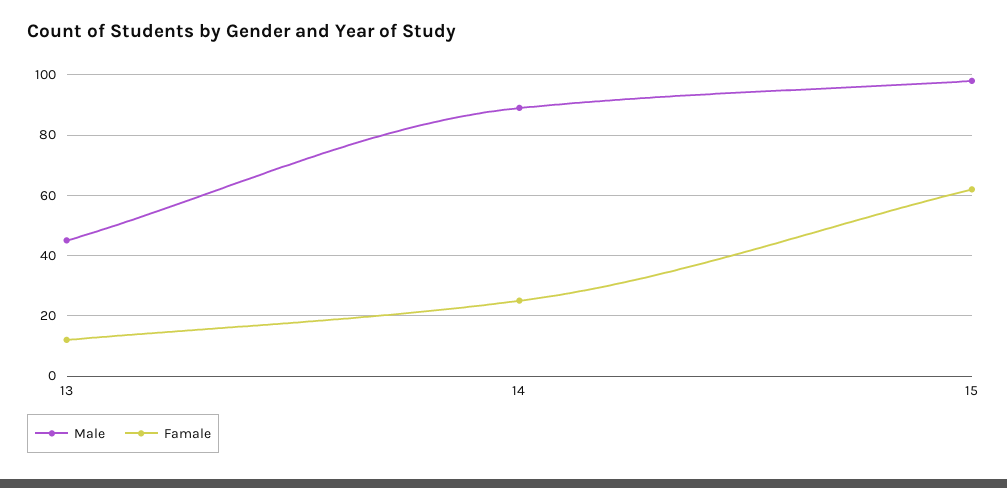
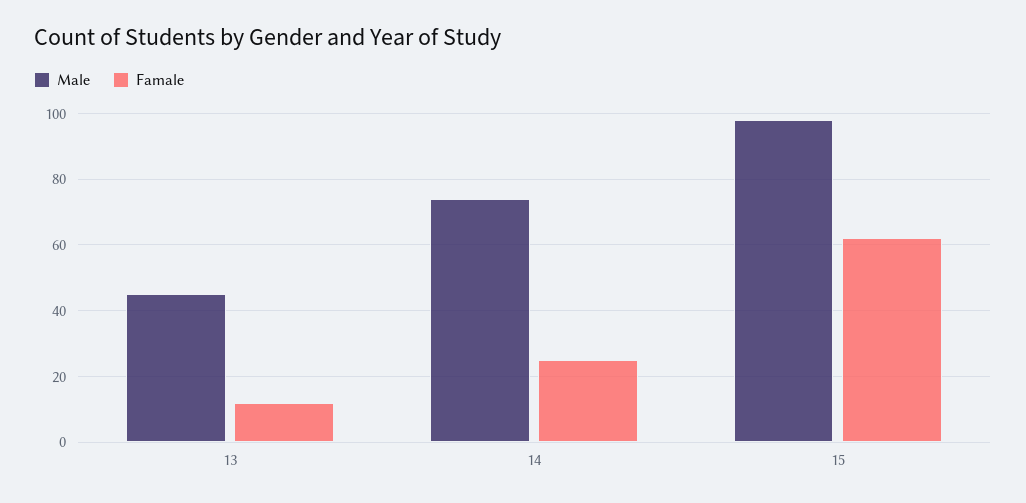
Male, 14: 90 -> 75

